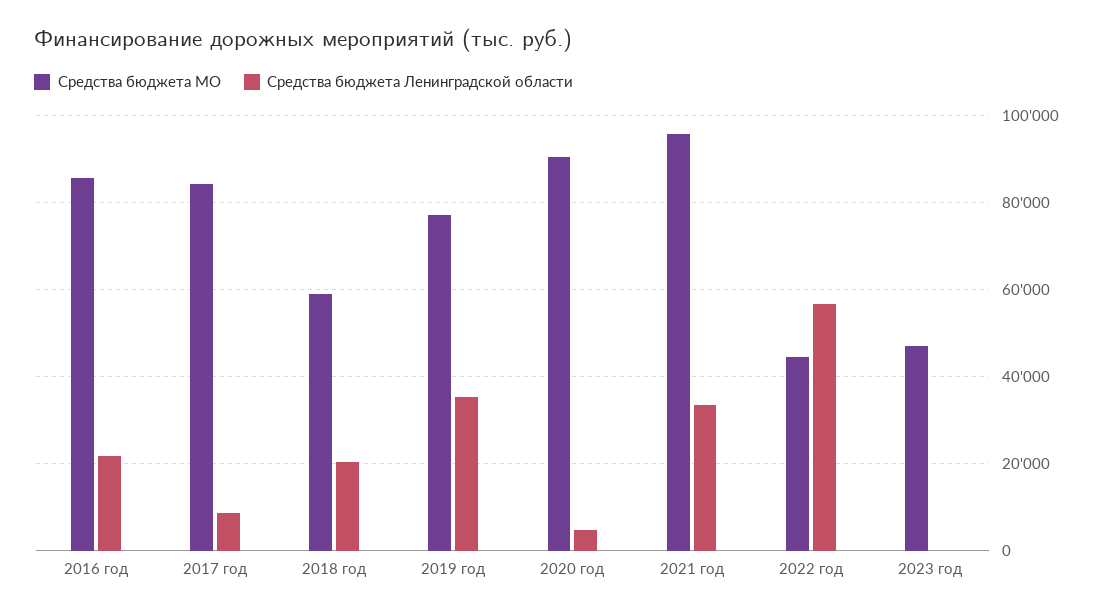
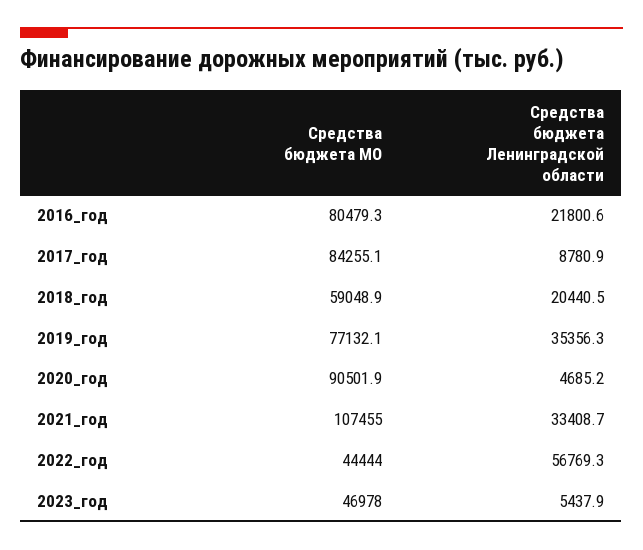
Средства бюджета МО, 2016 год: 86000 -> 80479.3
Средства бюджета МО, 2021 год: 96000 -> 107455
Средства бюджета Ленинградской области, 2023 год: 0 -> 5437.9

